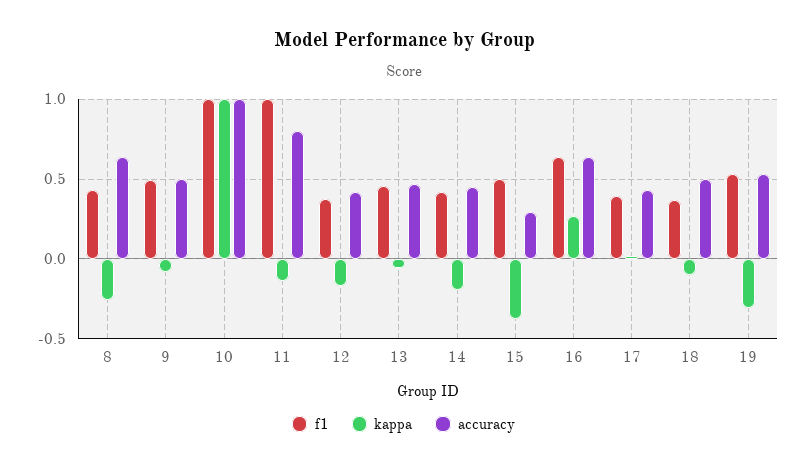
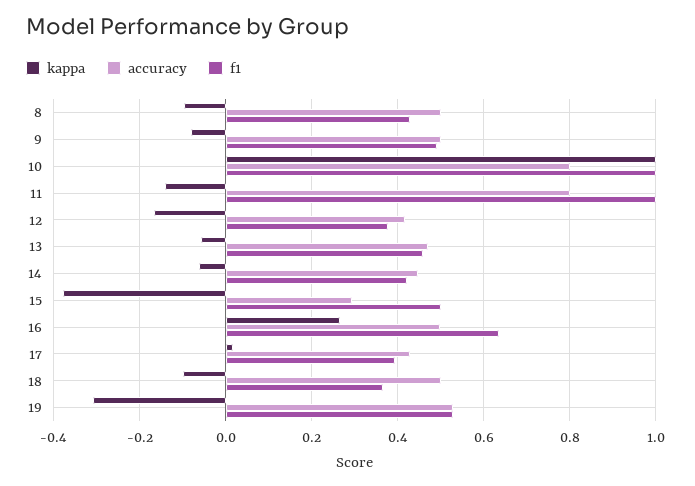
kappa, 8: -0.25 -> -0.1
accuracy, 8: 0.65 -> 0.5
accuracy, 10: 1 -> 0.8
kappa, 14: -0.2 -> -0.06
accuracy, 16: 0.65 -> 0.5

